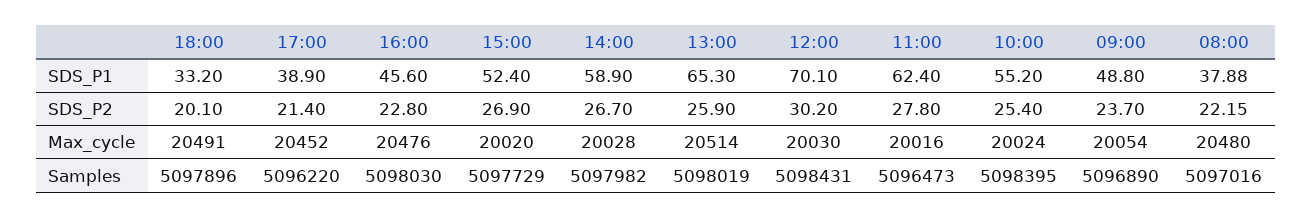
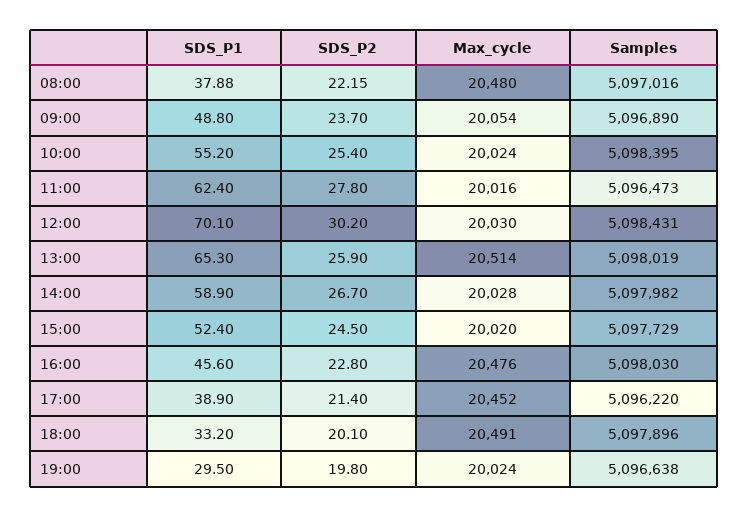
15:00, SDS_P2: 26.9 -> 24.5
19:00, SDS_P1: none -> 29.5
19:00, SDS_P2: none -> 19.8
19:00, Max_cycle: none -> 20024
19:00, Samples: none -> 5096638

